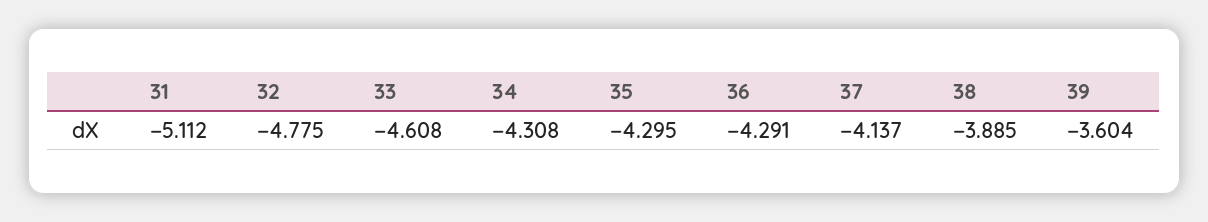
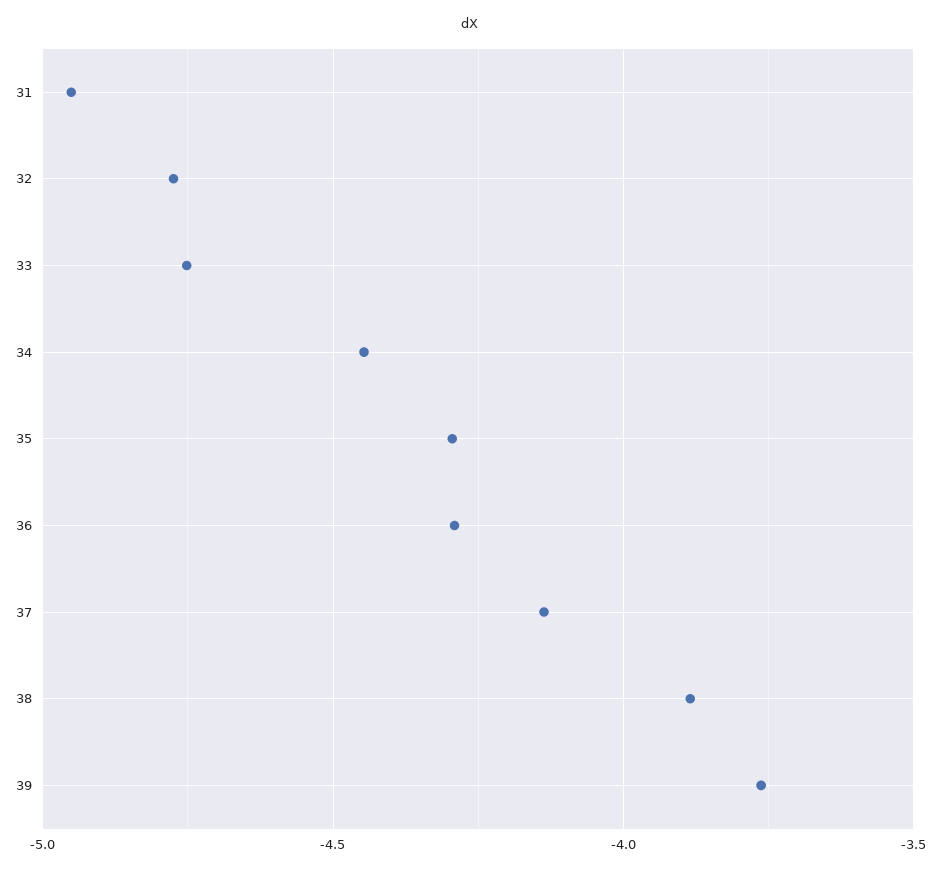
31: -5.112 -> -4.95
33: -4.608 -> -4.75
34: -4.308 -> -4.45
39: -3.604 -> -3.75

